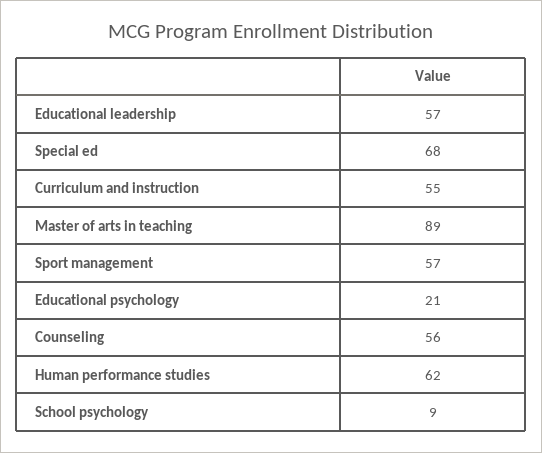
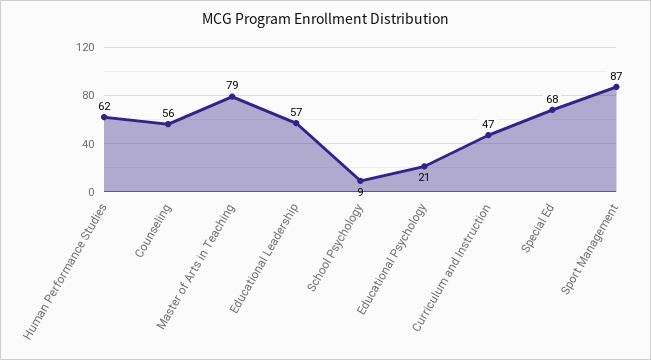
Curriculum and instruction: 55 -> 47
Master of arts in teaching: 89 -> 79
Sport management: 57 -> 87

